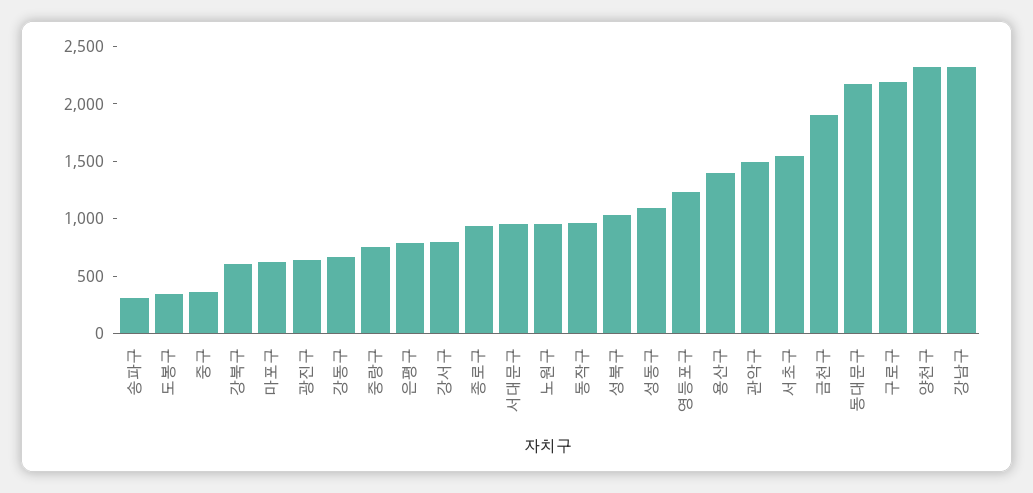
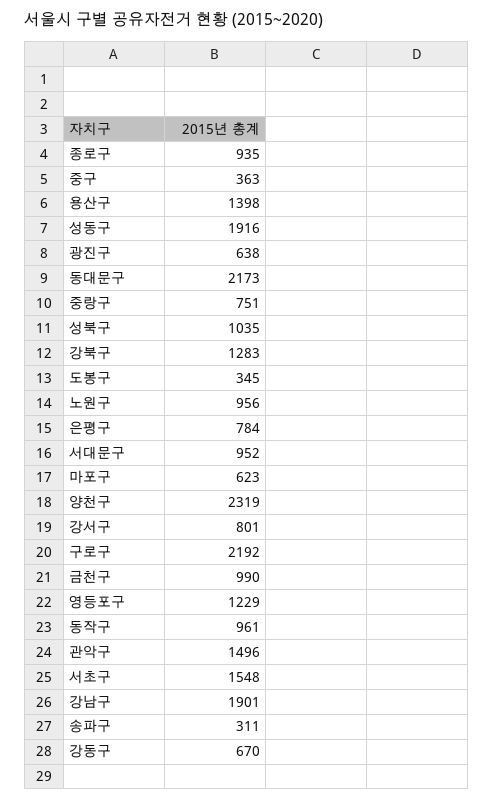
강북구: 600 -> 1283
성동구: 1100 -> 1916
금천구: 1900 -> 990
강남구: 2300 -> 1901

